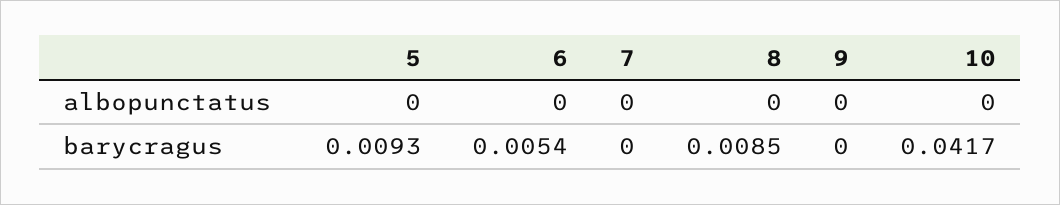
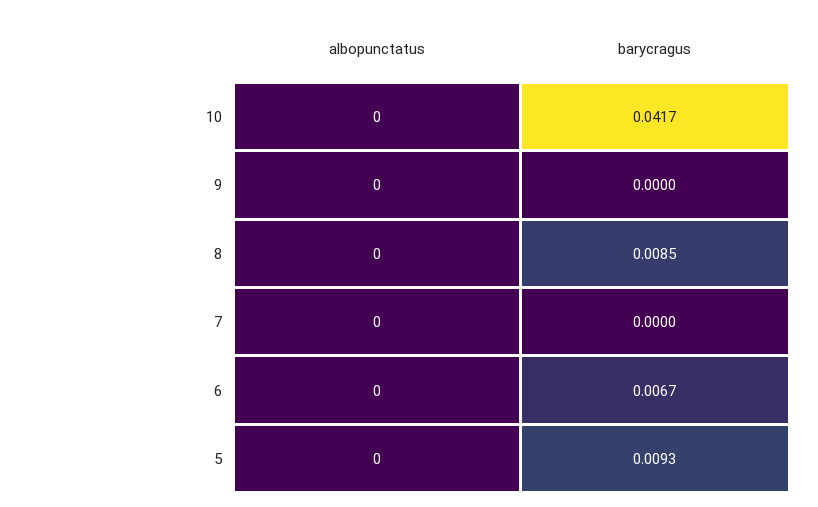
6, barycragus: 0.0054 -> 0.0067

